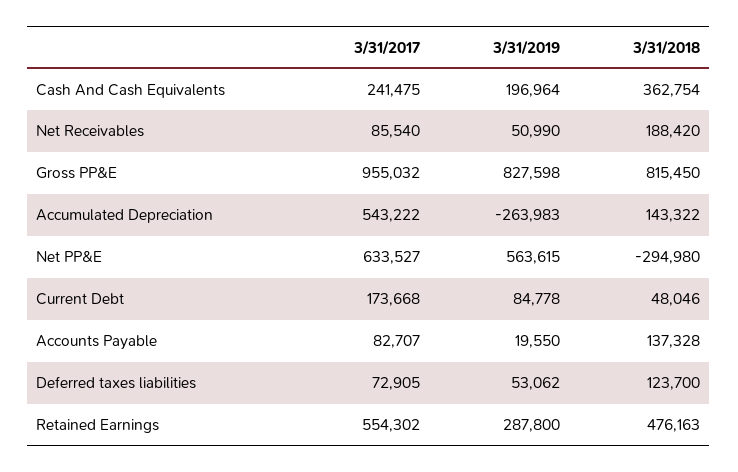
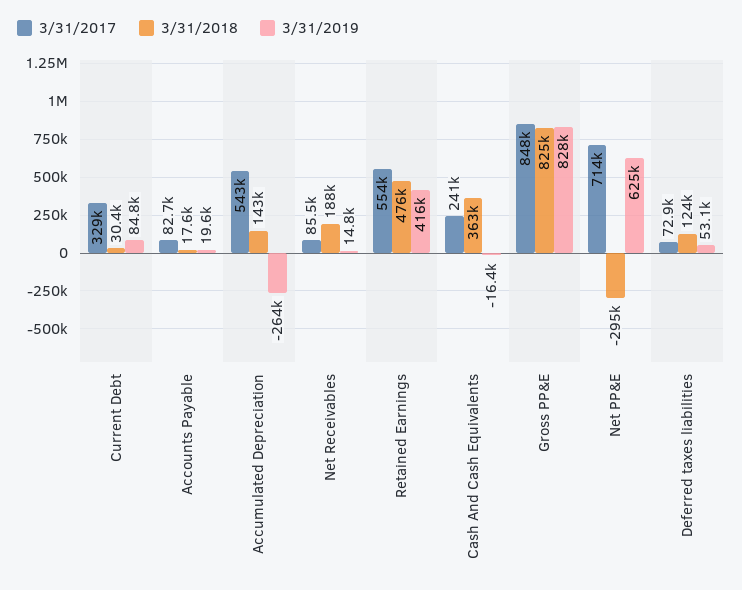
3/31/2019, Cash And Cash Equivalents: 196964 -> -16400
3/31/2019, Net Receivables: 50990 -> 14800
3/31/2017, Gross PP&E: 955032 -> 848000
3/31/2018, Gross PP&E: 815450 -> 825000
3/31/2017, Net PP&E: 633527 -> 714000
3/31/2019, Net PP&E: 563615 -> 625000
3/31/2017, Current Debt: 173668 -> 329000
3/31/2018, Current Debt: 48046 -> 30400
3/31/2018, Accounts Payable: 137328 -> 17600
3/31/2019, Retained Earnings: 287800 -> 416000

